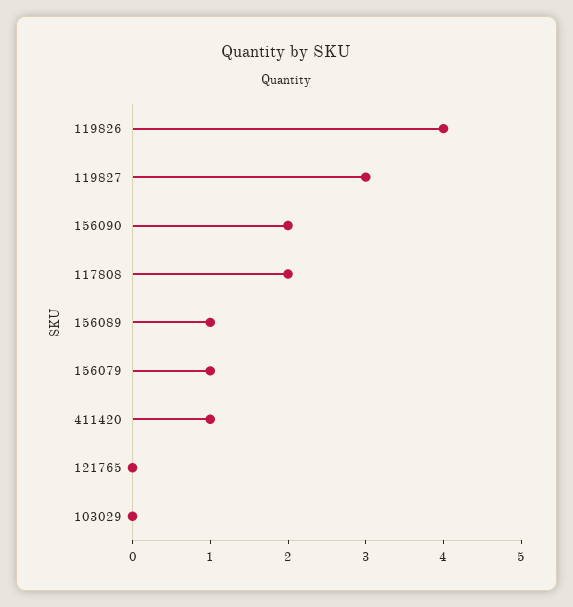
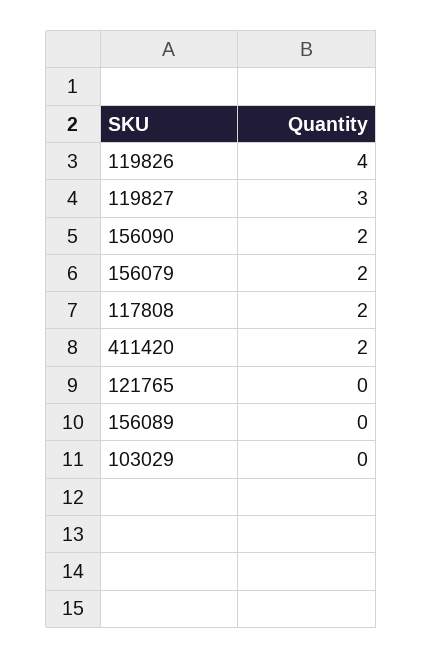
156089: 1 -> 0
156079: 1 -> 2
411420: 1 -> 2

